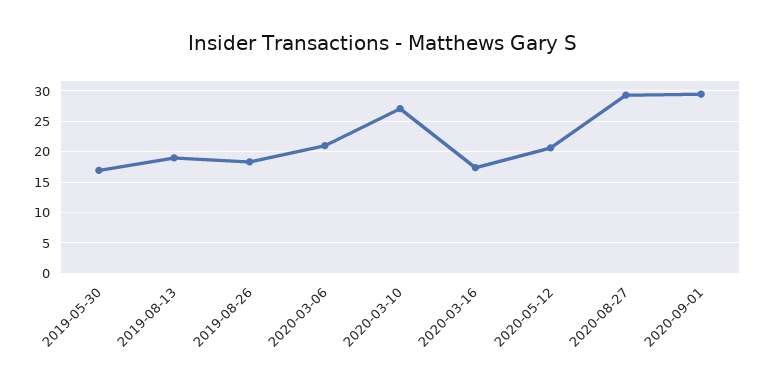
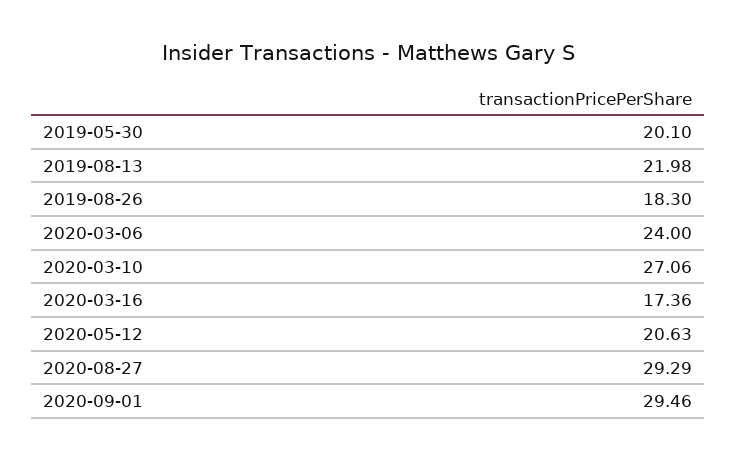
2019-05-30: 17 -> 20.1
2019-08-13: 19 -> 21.98
2020-03-06: 21 -> 24

